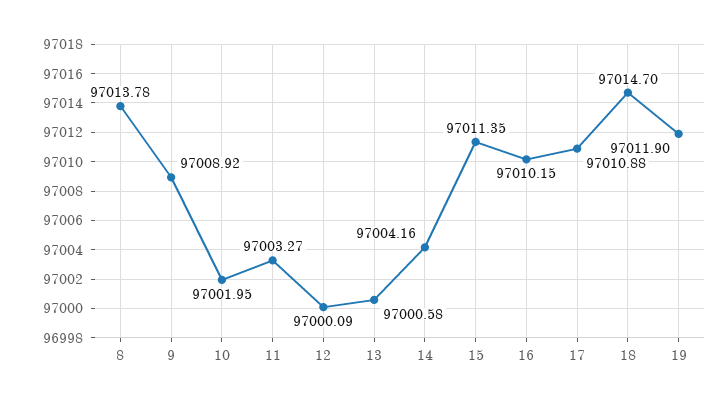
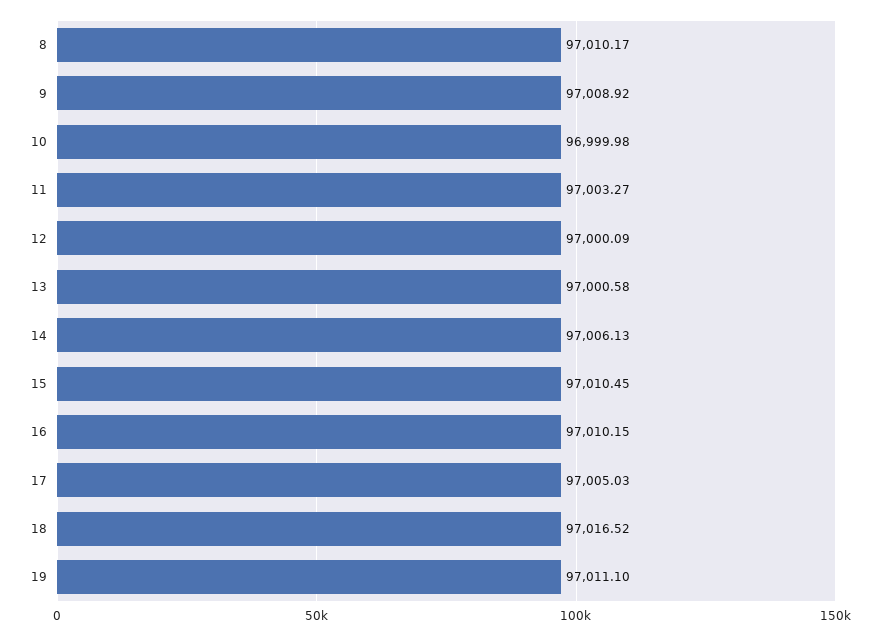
8: 97013.78 -> 97010.17
10: 97001.95 -> 96999.98
14: 97004.16 -> 97006.13
15: 97011.35 -> 97010.45
17: 97010.88 -> 97005.03
18: 97014.7 -> 97016.52
19: 97011.9 -> 97011.1

